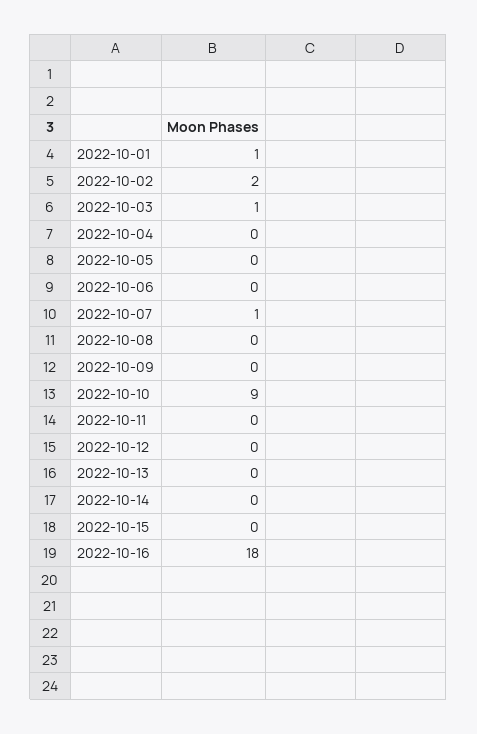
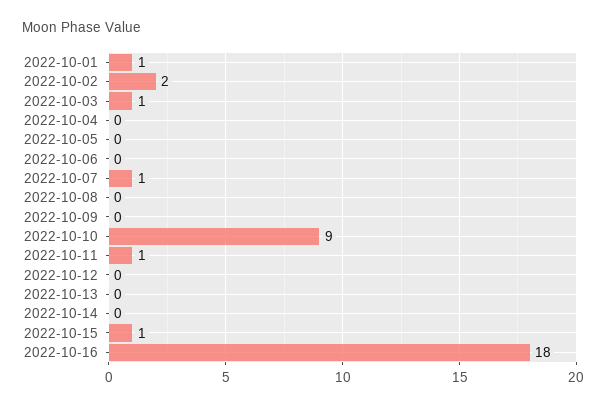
2022-10-11: 0 -> 1
2022-10-15: 0 -> 1

